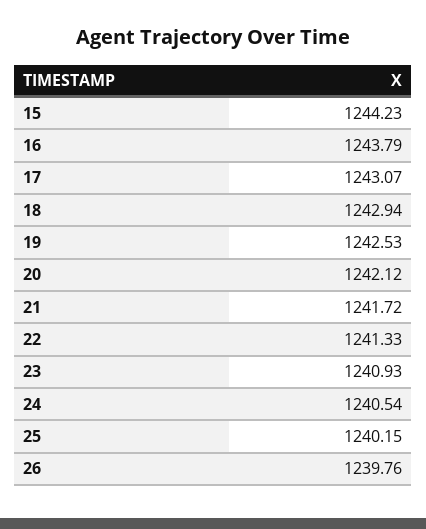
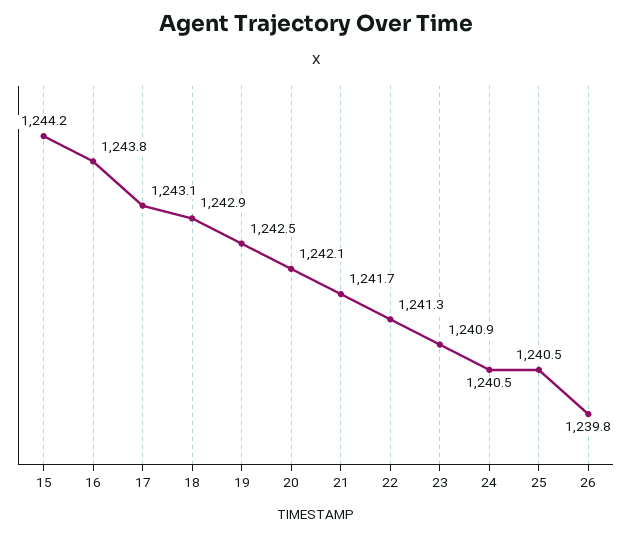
25: 1240.15 -> 1240.5

